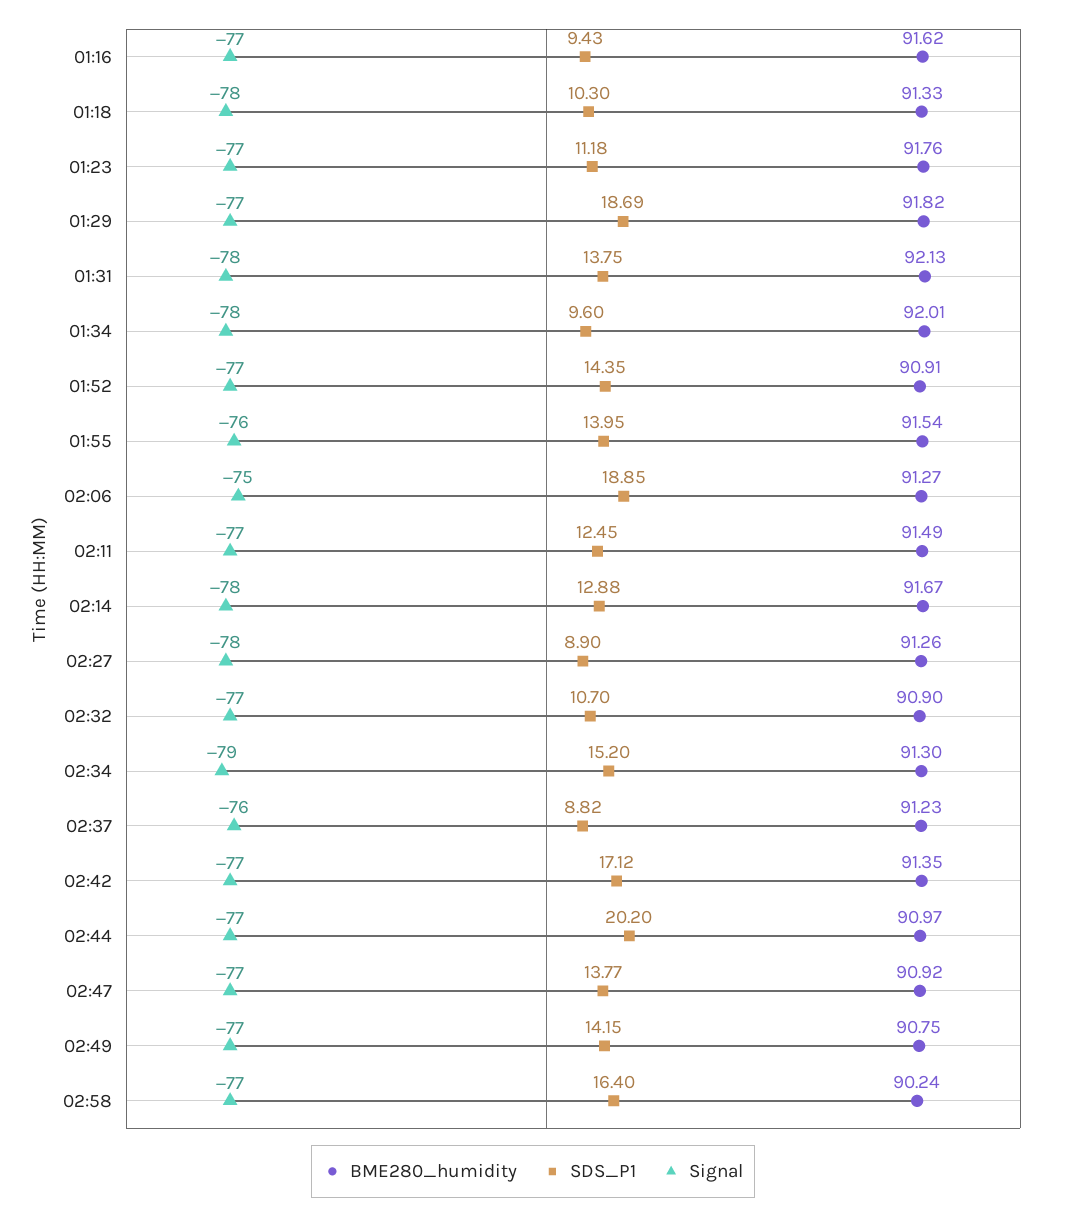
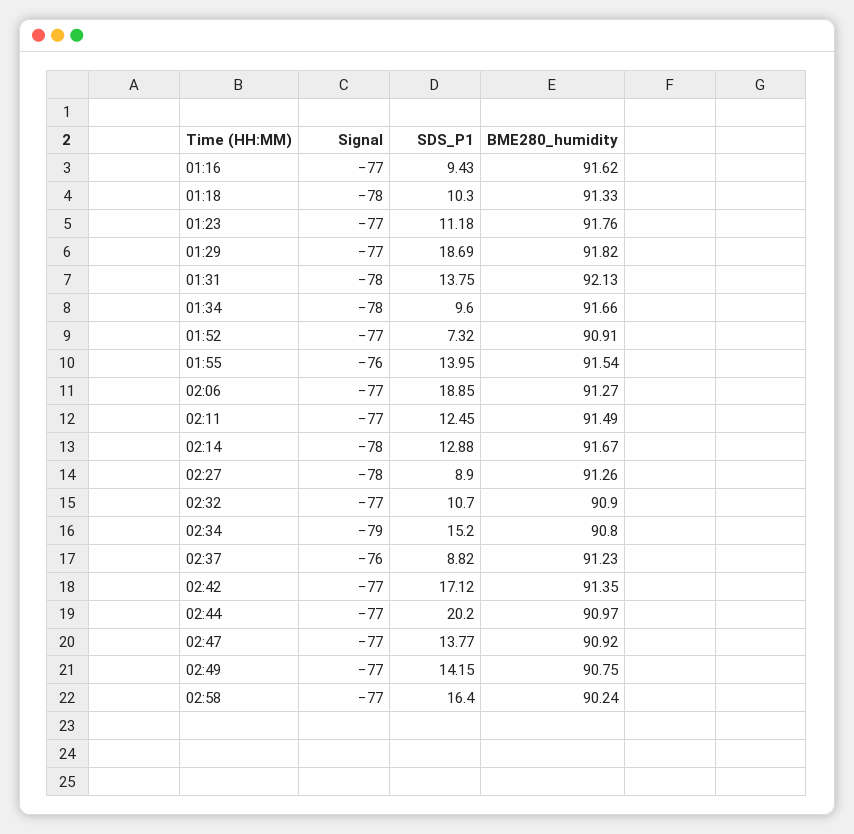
BME280_humidity, 01:34: 92.01 -> 91.66
SDS_P1, 01:52: 14.35 -> 7.32
Signal, 02:06: -75 -> -77
BME280_humidity, 02:34: 91.3 -> 90.8

